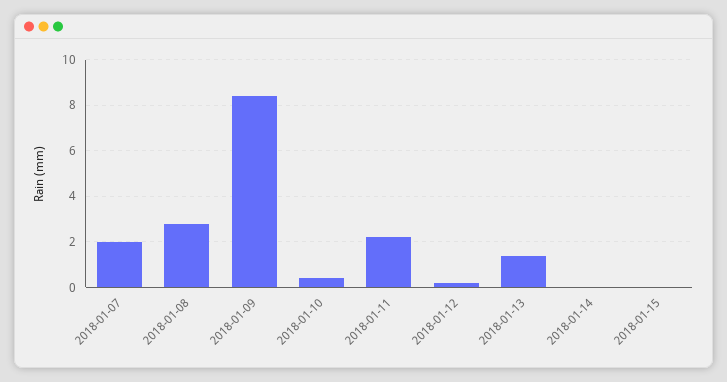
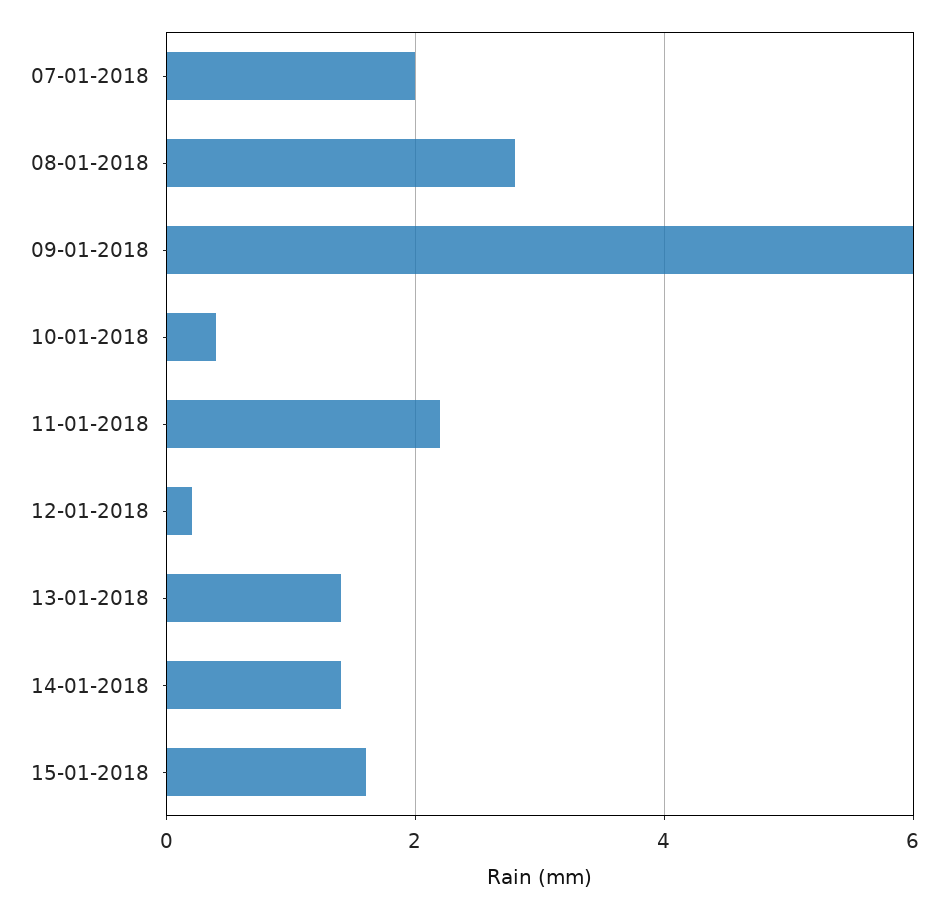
2018-01-09: 8.5 -> 6
2018-01-14: 0 -> 1.5
2018-01-15: 0 -> 1.5

